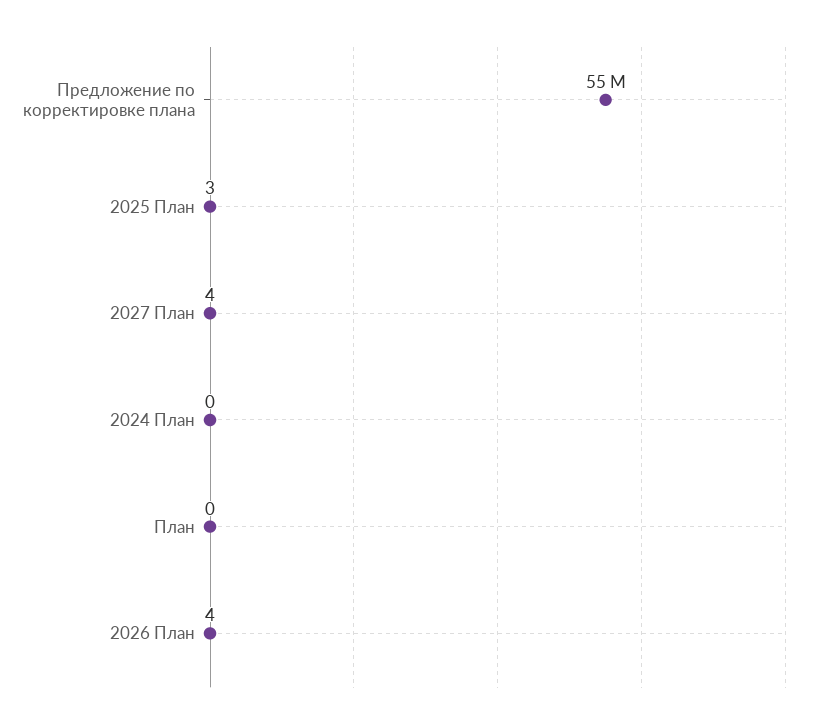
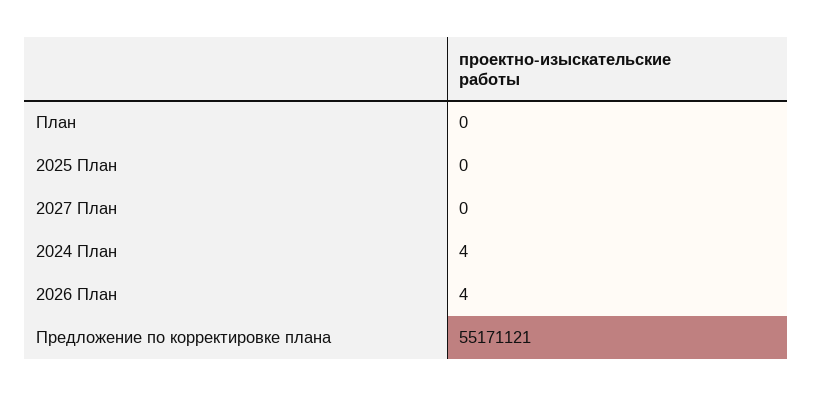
2025 План: 3 -> 0
2027 План: 4 -> 0
2024 План: 0 -> 4

